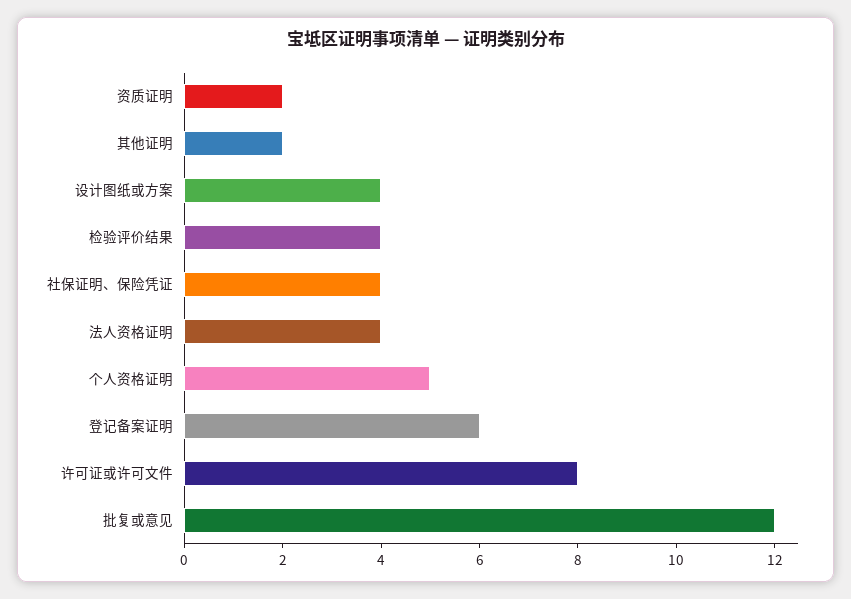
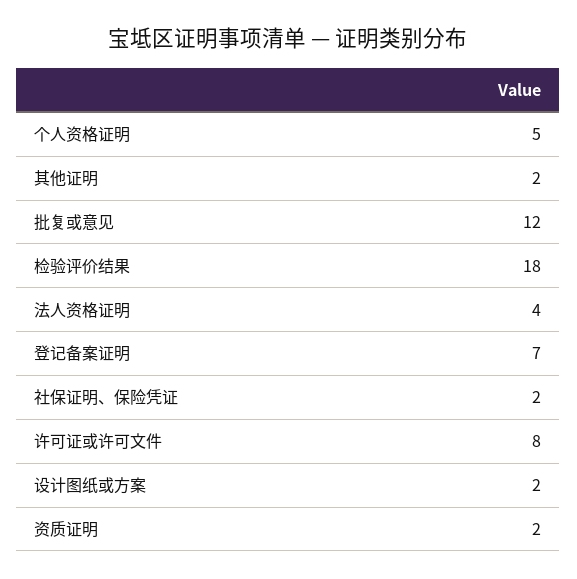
设计图纸或方案: 4 -> 2
检验评价结果: 4 -> 18
社保证明、保险凭证: 4 -> 2
登记备案证明: 6 -> 7

